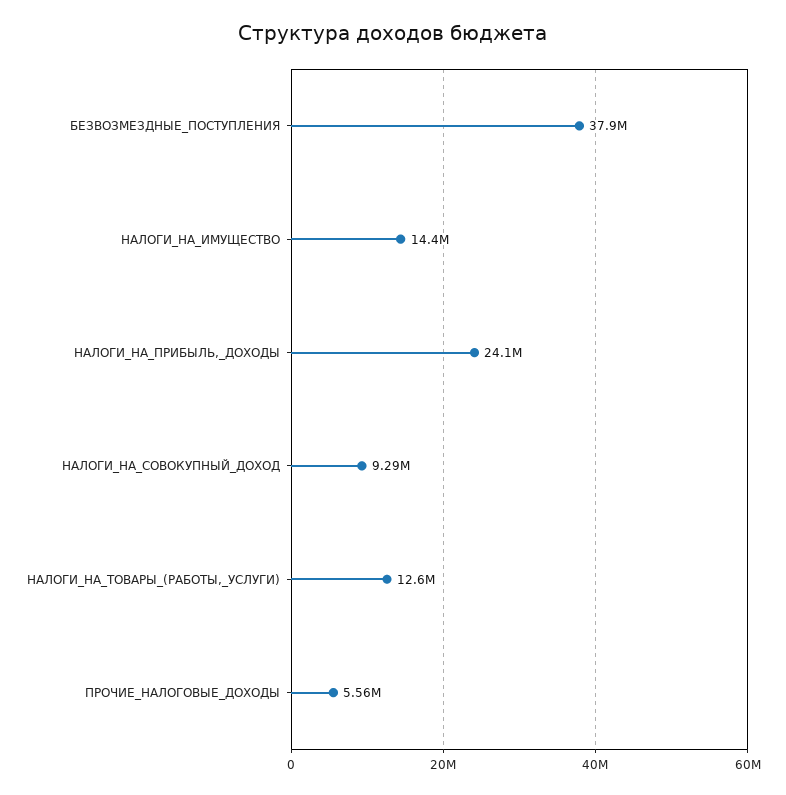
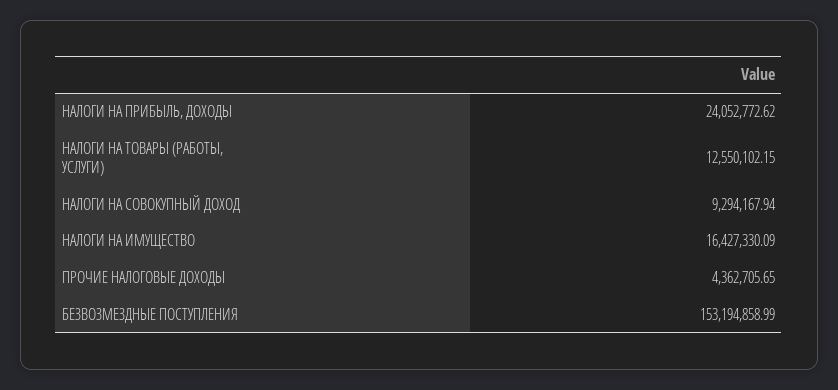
БЕЗВОЗМЕЗДНЫЕ_ПОСТУПЛЕНИЯ: 37900000 -> 153194858.99
НАЛОГИ_НА_ИМУЩЕСТВО: 14400000 -> 16427330.09
ПРОЧИЕ_НАЛОГОВЫЕ_ДОХОДЫ: 5560000 -> 4362705.65

